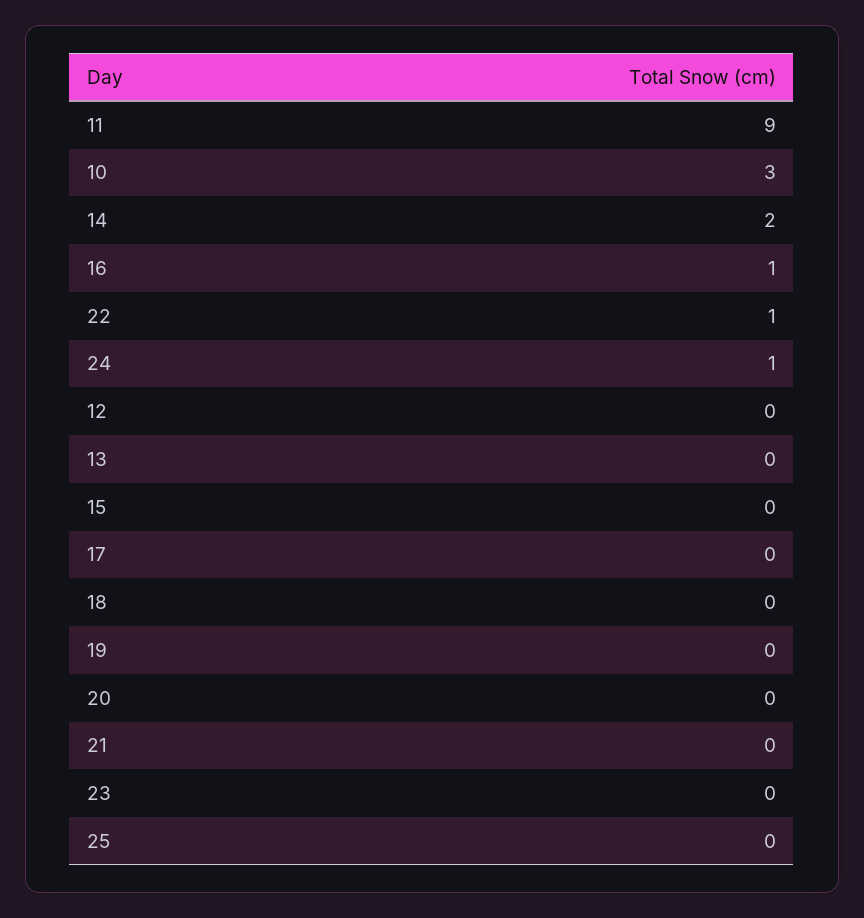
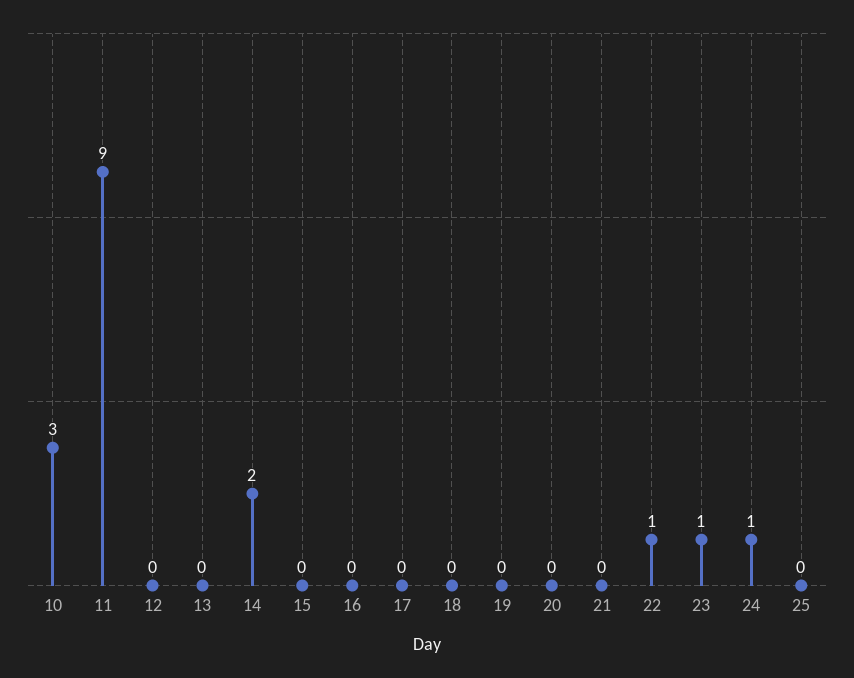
16: 1 -> 0
23: 0 -> 1

